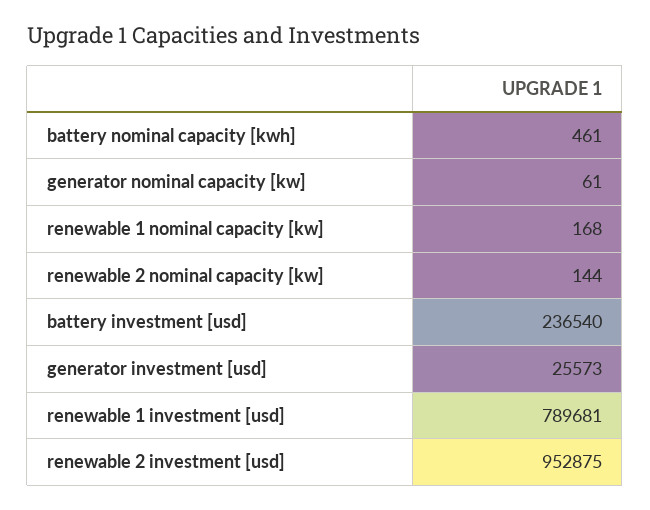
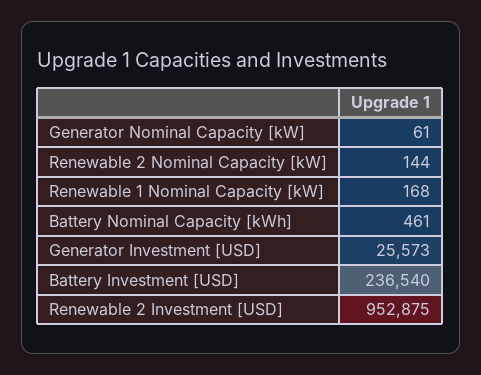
renewable 1 investment [usd]: 789681 -> none

